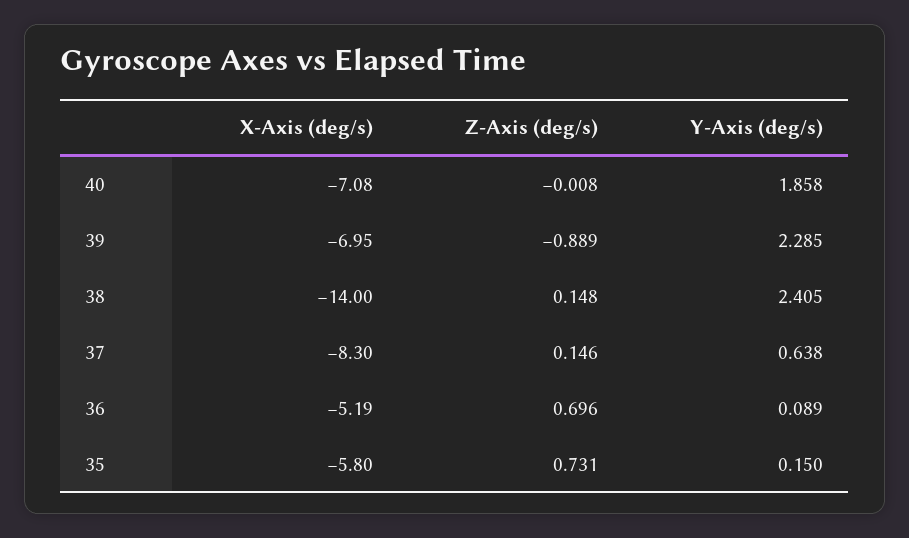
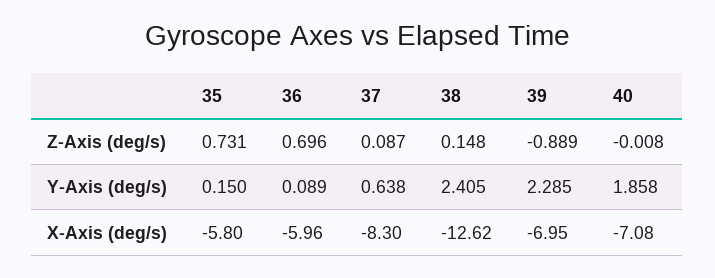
X-Axis (deg/s), 38: -14 -> -12.62
Z-Axis (deg/s), 37: 0.146 -> 0.087
X-Axis (deg/s), 36: -5.19 -> -5.96

